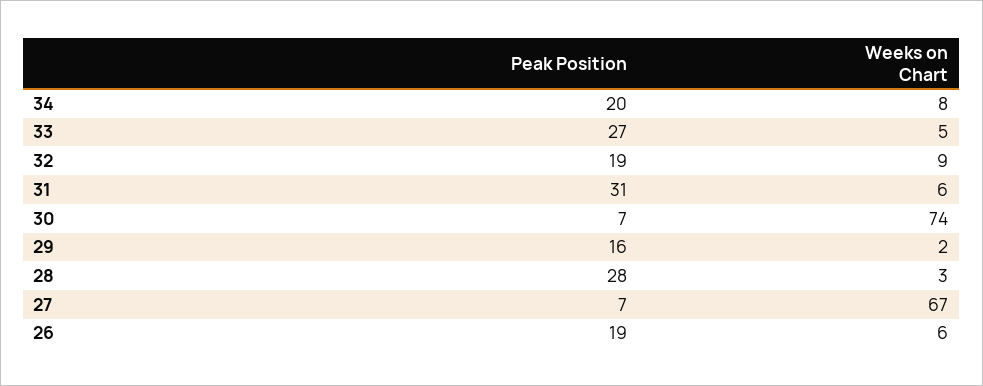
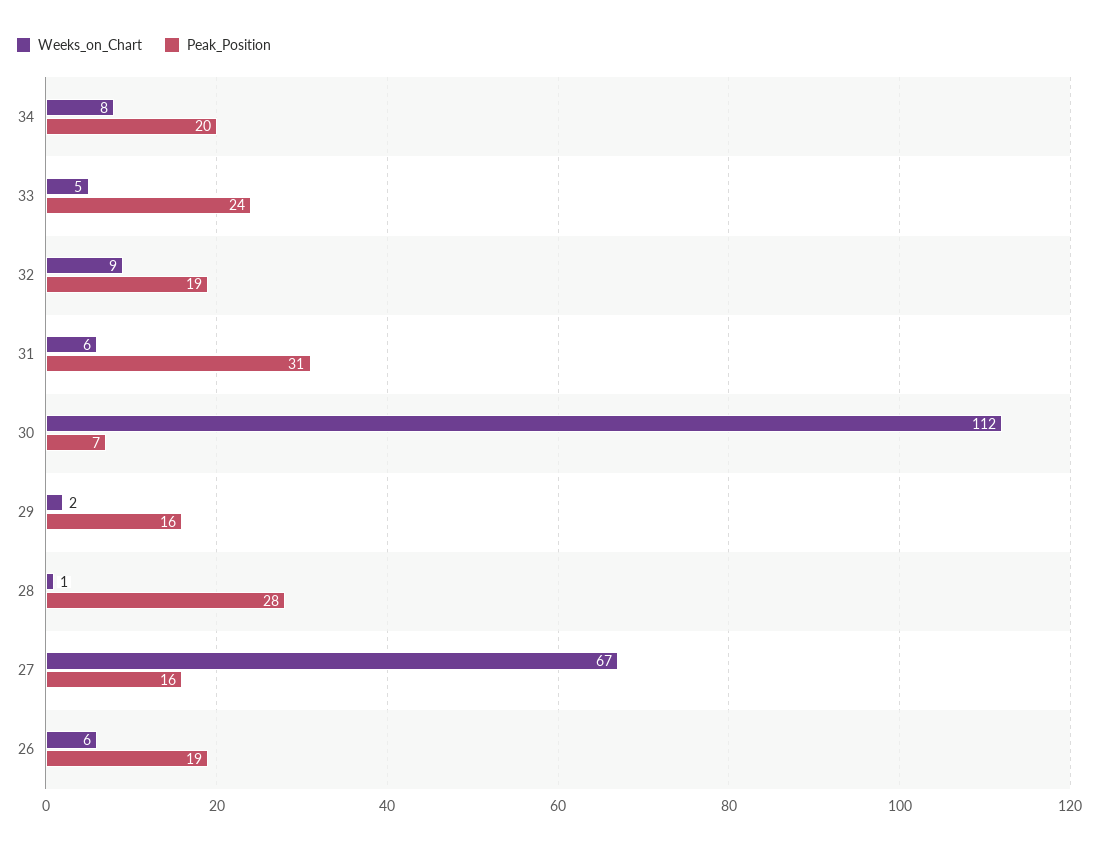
Peak Position, 33: 27 -> 24
Weeks on Chart, 30: 74 -> 112
Weeks on Chart, 28: 3 -> 1
Peak Position, 27: 7 -> 16

